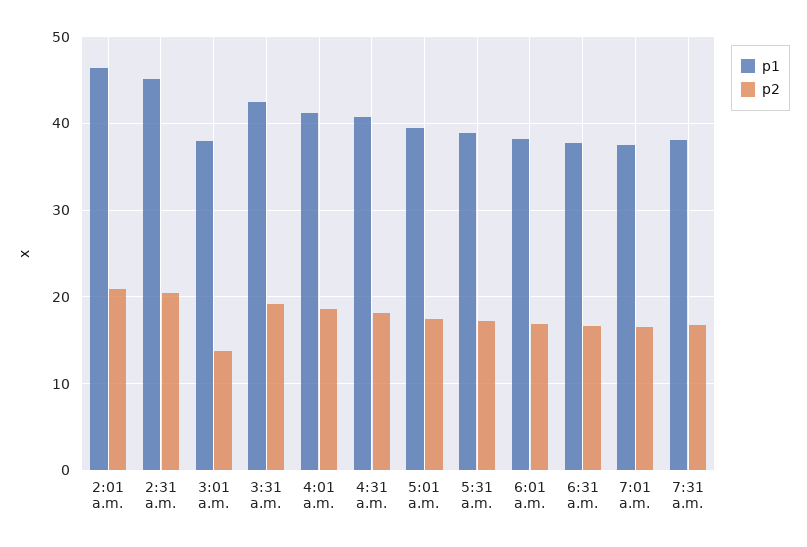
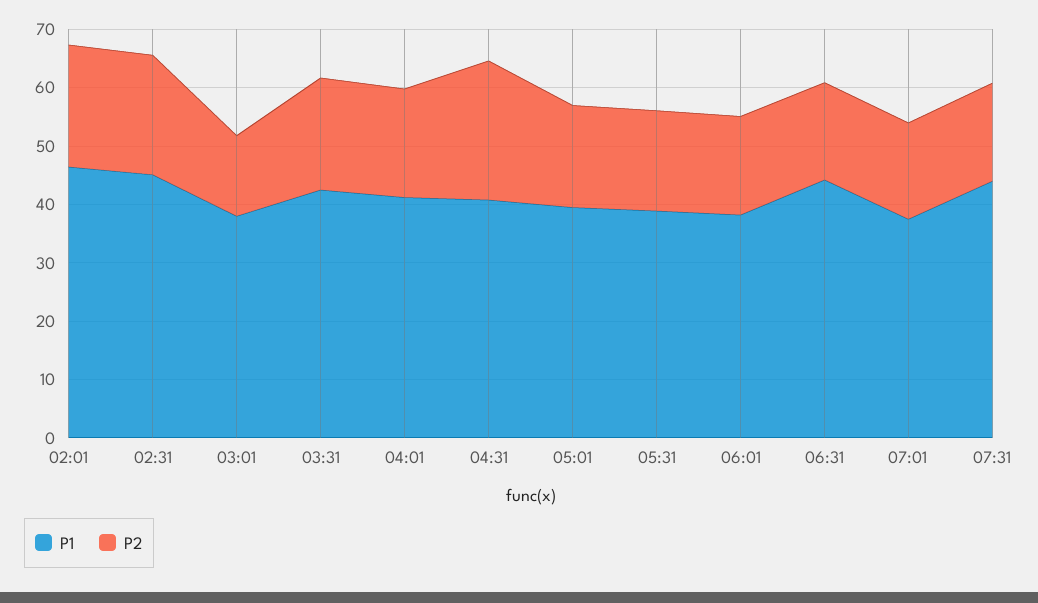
p2, 4:31 a.m.: 18 -> 24
p1, 6:31 a.m.: 38 -> 44
p1, 7:31 a.m.: 38 -> 44

